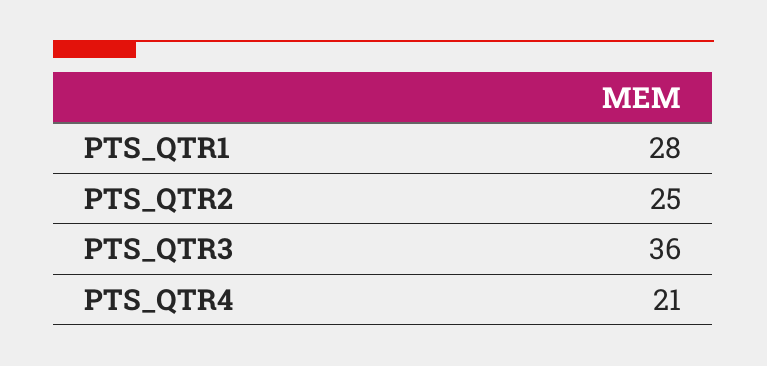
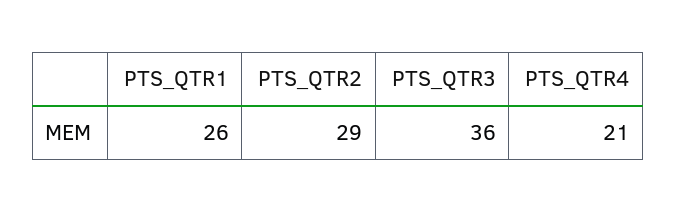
PTS_QTR1: 28 -> 26
PTS_QTR2: 25 -> 29

